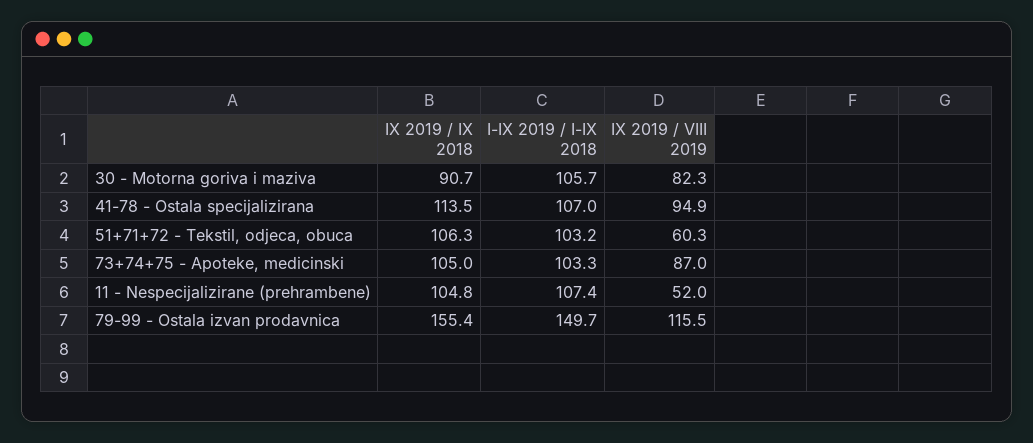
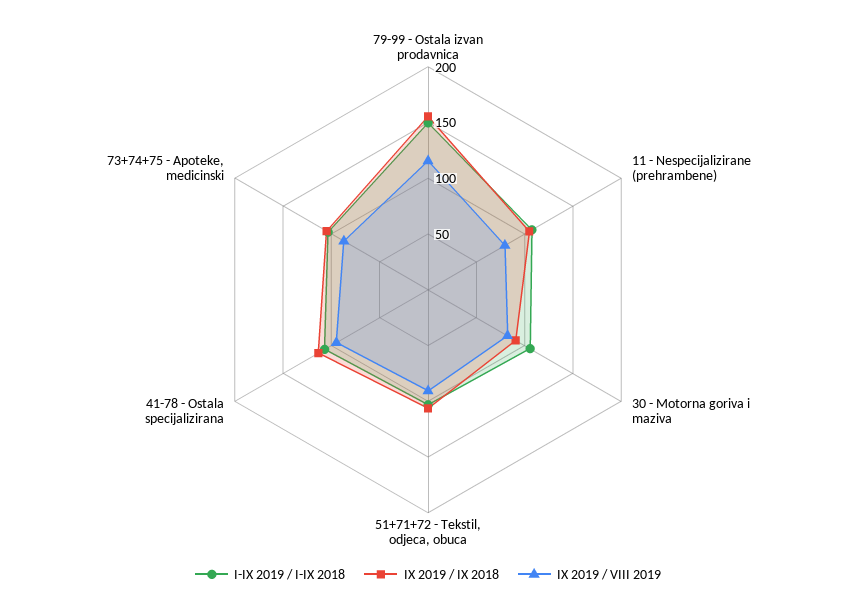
IX 2019 / VIII 2019, 51+71+72 - Tekstil, odjeca, obuca: 60.3 -> 90
IX 2019 / VIII 2019, 11 - Nespecijalizirane (prehrambene): 52 -> 80

